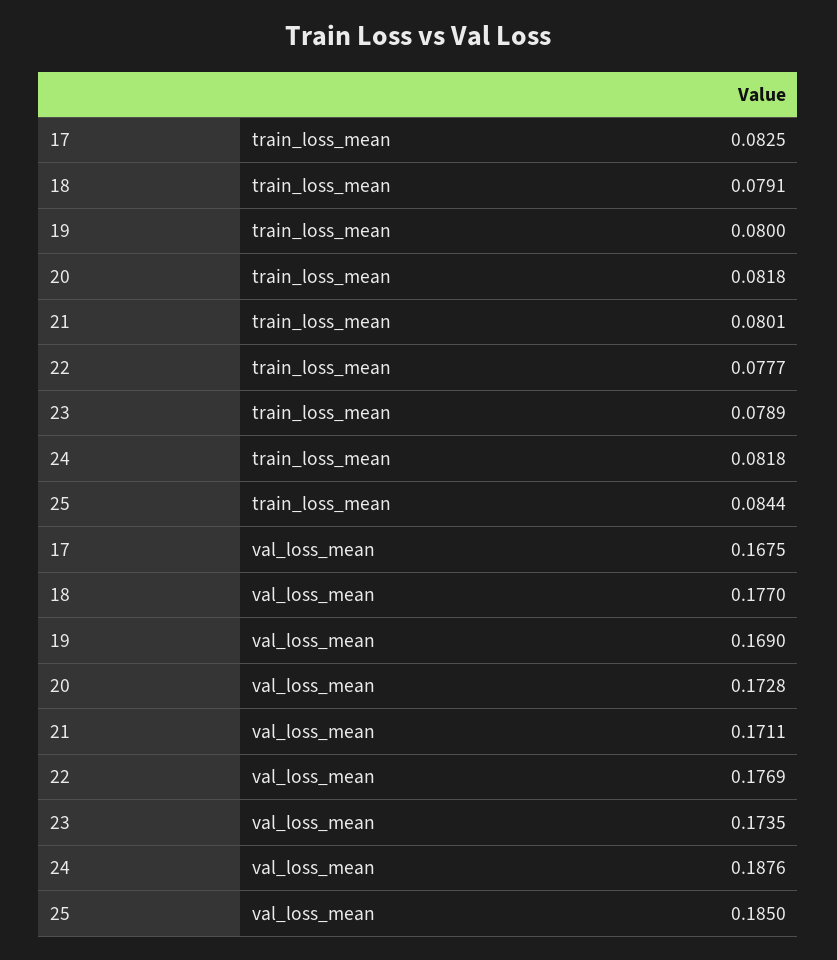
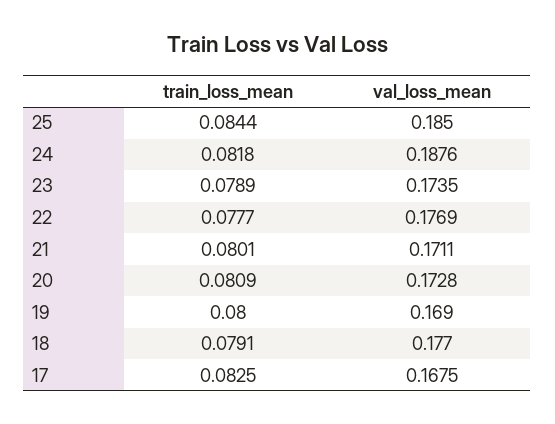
20, train_loss_mean: 0.0818 -> 0.0809

